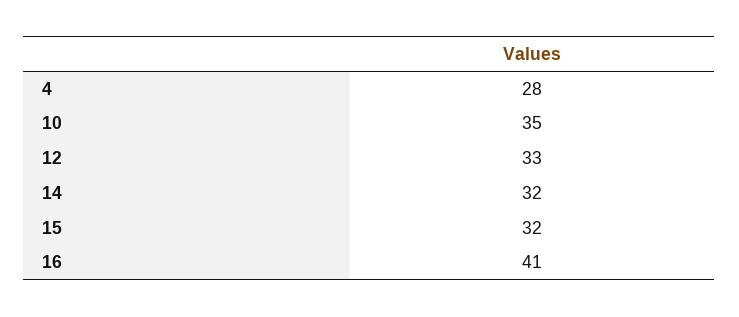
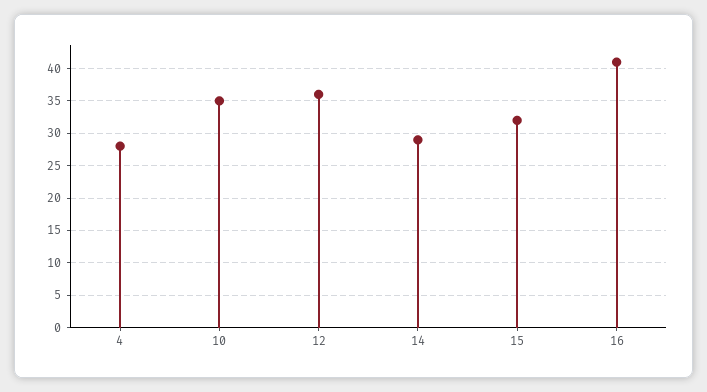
12: 33 -> 36
14: 32 -> 29

